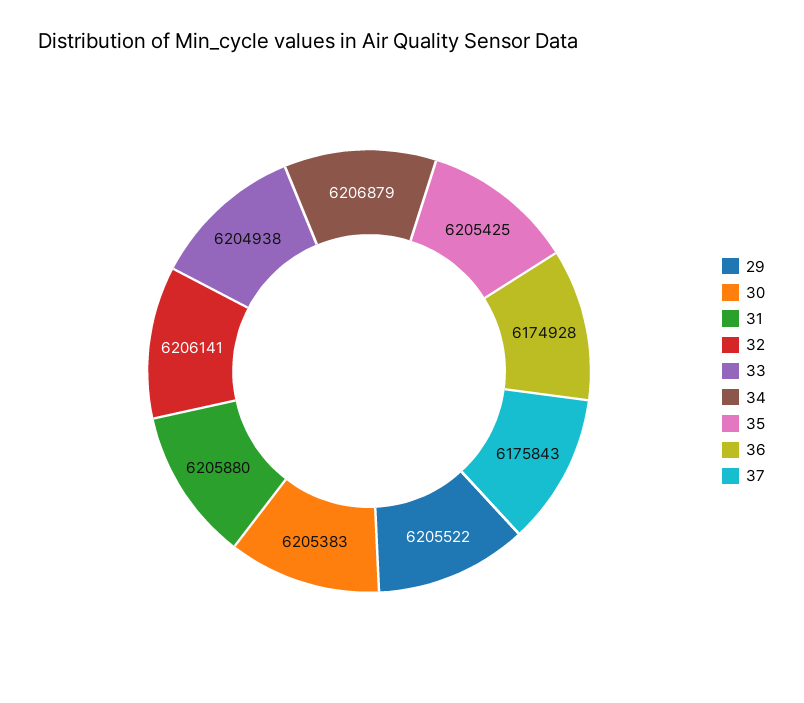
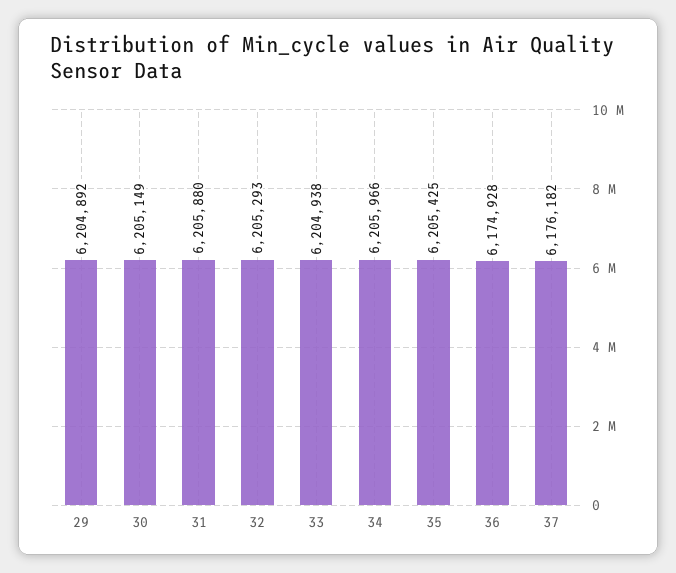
29: 6205522 -> 6204892
30: 6205383 -> 6205149
32: 6206141 -> 6205293
34: 6206879 -> 6205966
37: 6175843 -> 6176182

